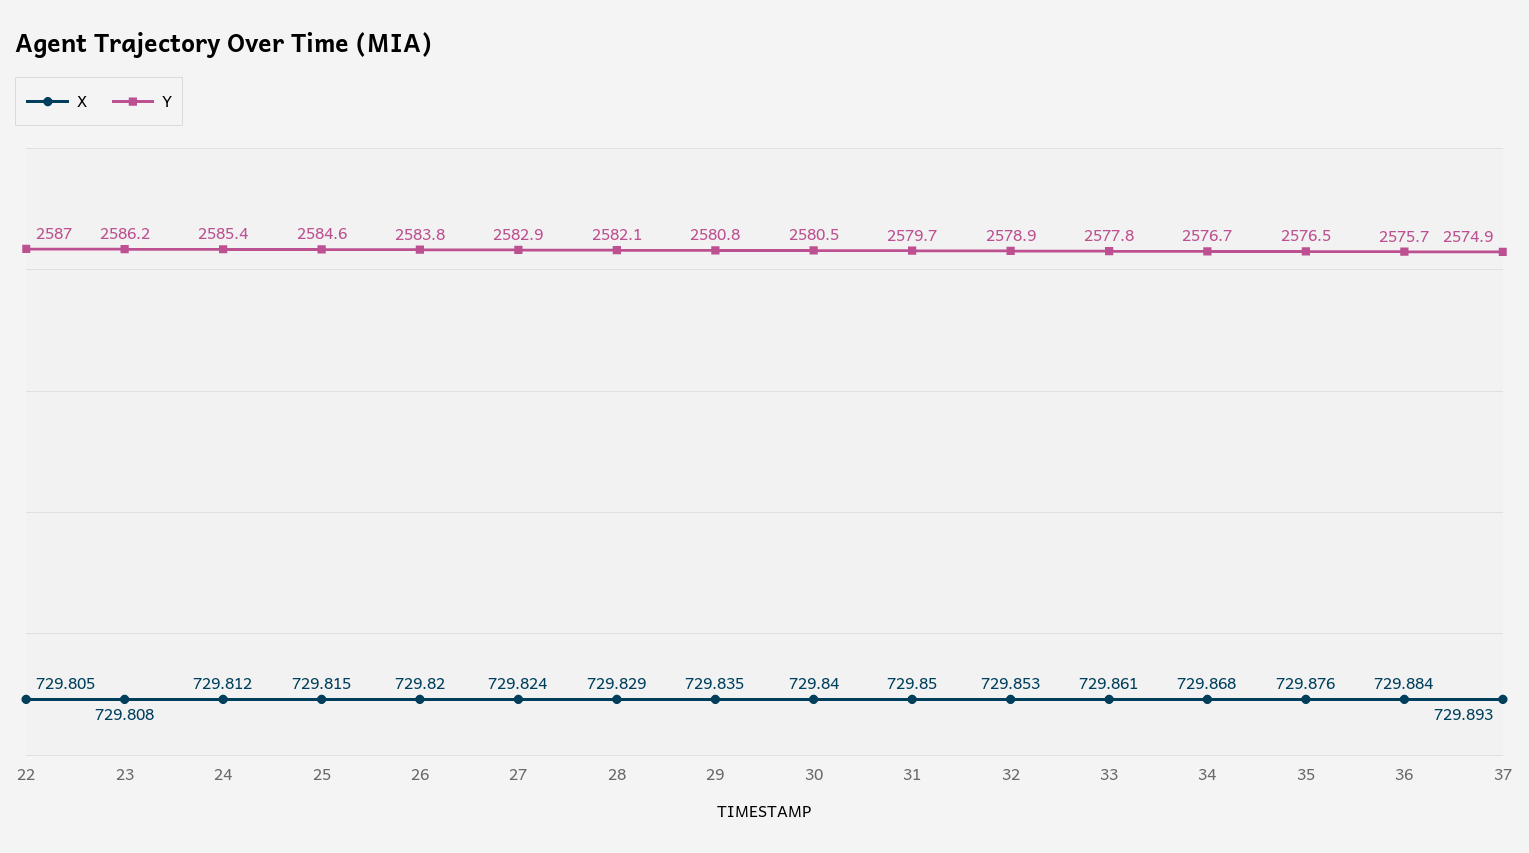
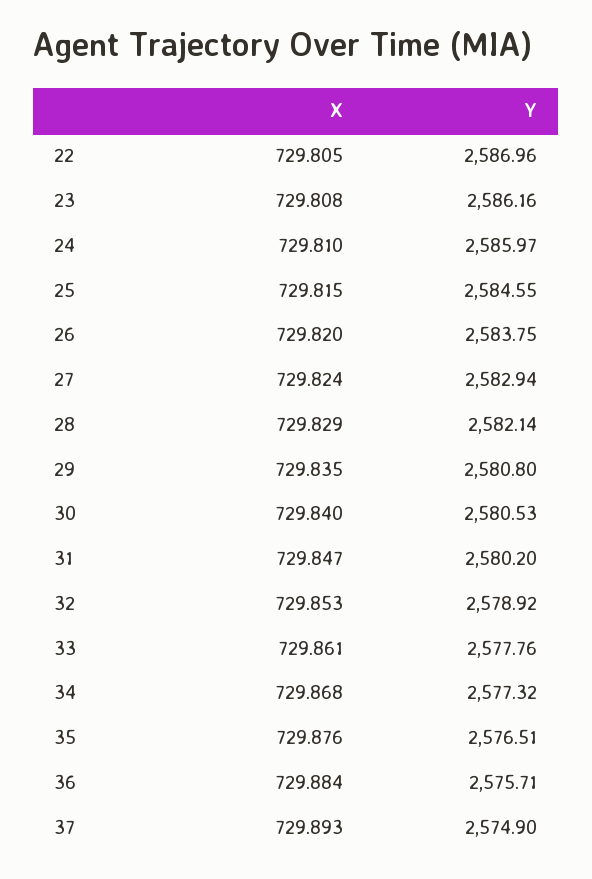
X, 24: 729.812 -> 729.81
Y, 24: 2585.4 -> 2585.97
X, 31: 729.85 -> 729.847
Y, 31: 2579.7 -> 2580.2
Y, 34: 2576.7 -> 2577.32

